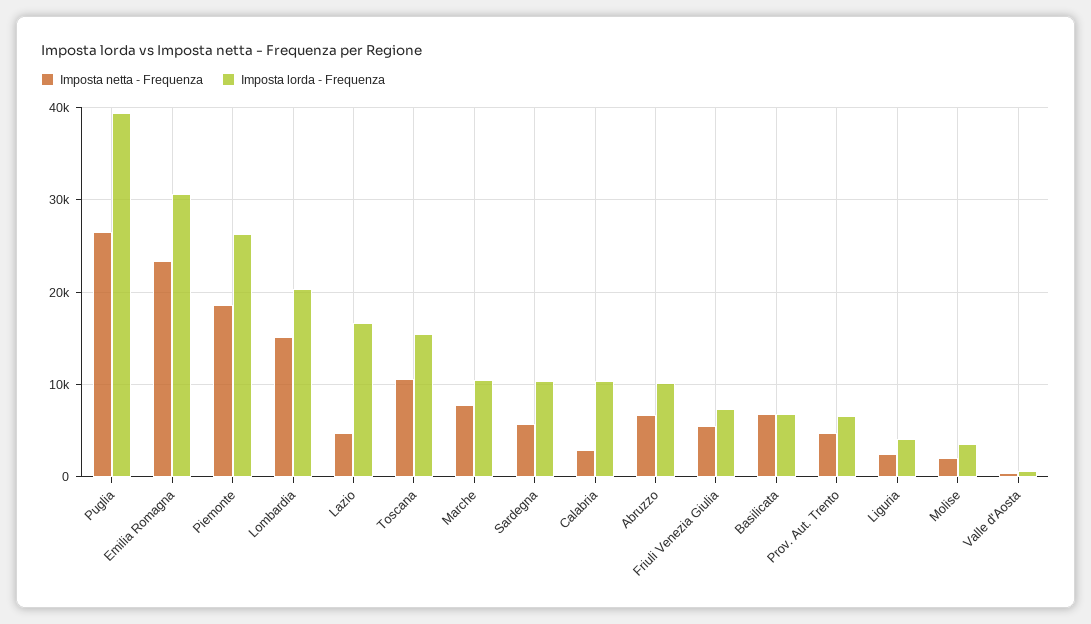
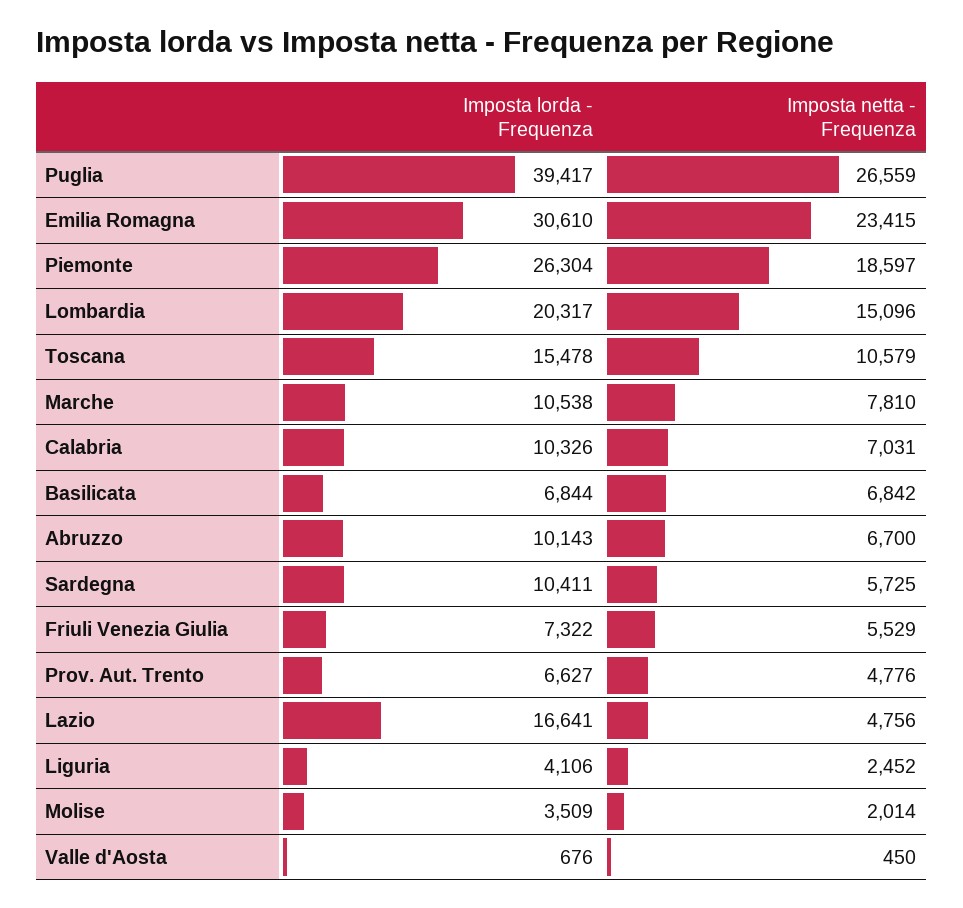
Imposta netta - Frequenza, Calabria: 3000 -> 7031

